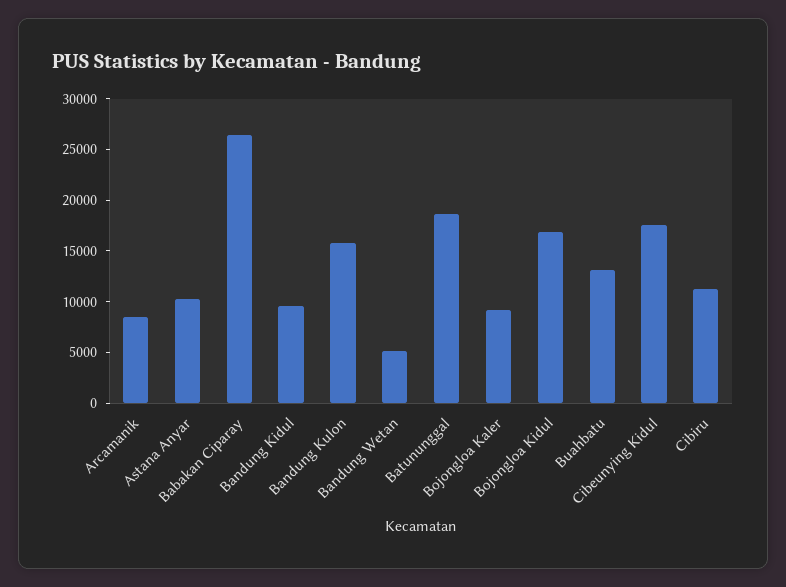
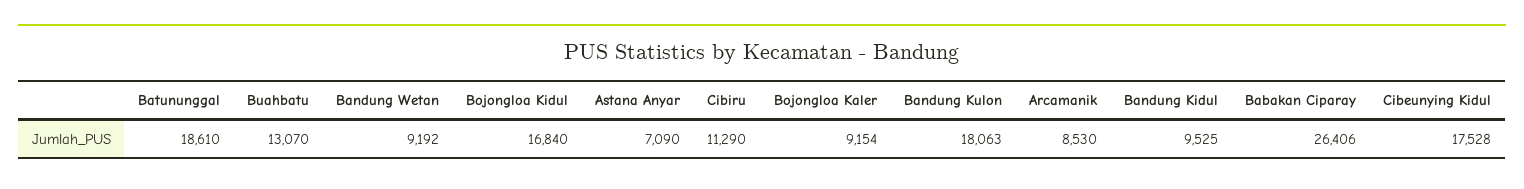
Astana Anyar: 10000 -> 7090
Bandung Kulon: 16000 -> 18063
Bandung Wetan: 5000 -> 9192

